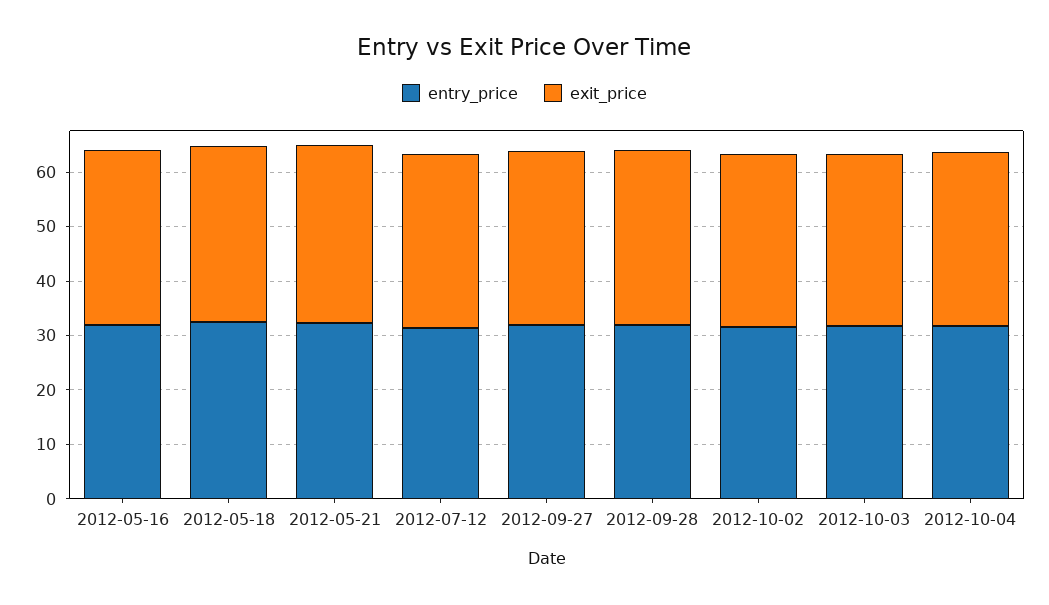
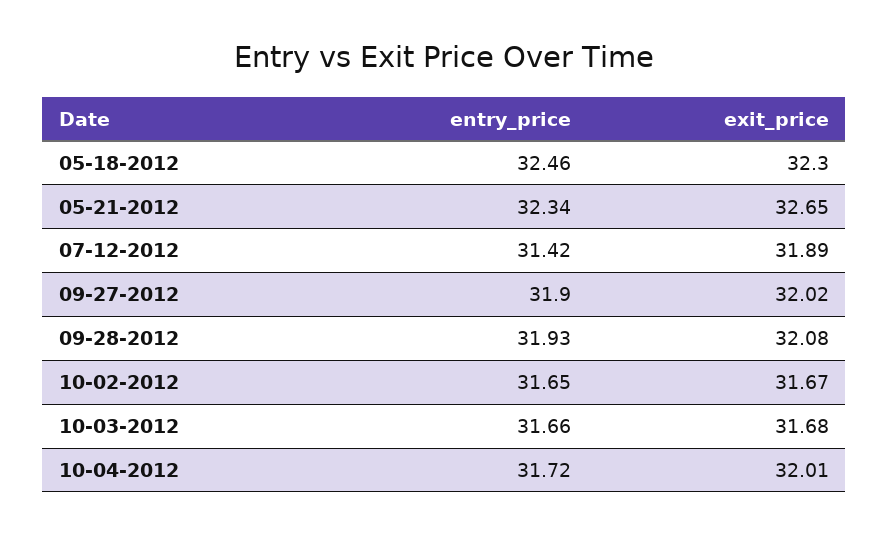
entry_price, 2012-05-16: 32 -> none
exit_price, 2012-05-16: 32 -> none

